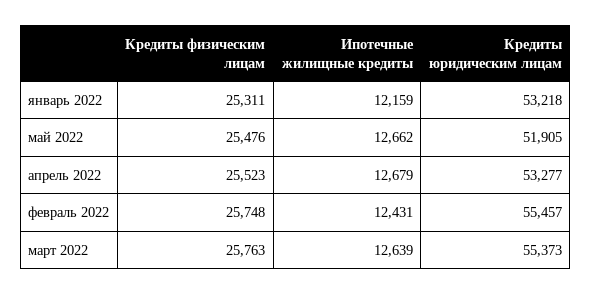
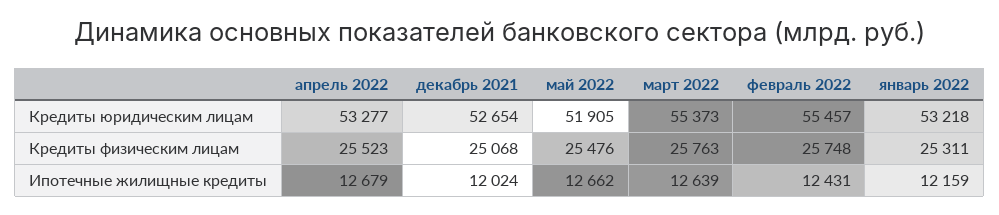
Кредиты юридическим лицам, декабрь 2021: none -> 52654
Кредиты физическим лицам, декабрь 2021: none -> 25068
Ипотечные жилищные кредиты, декабрь 2021: none -> 12024

